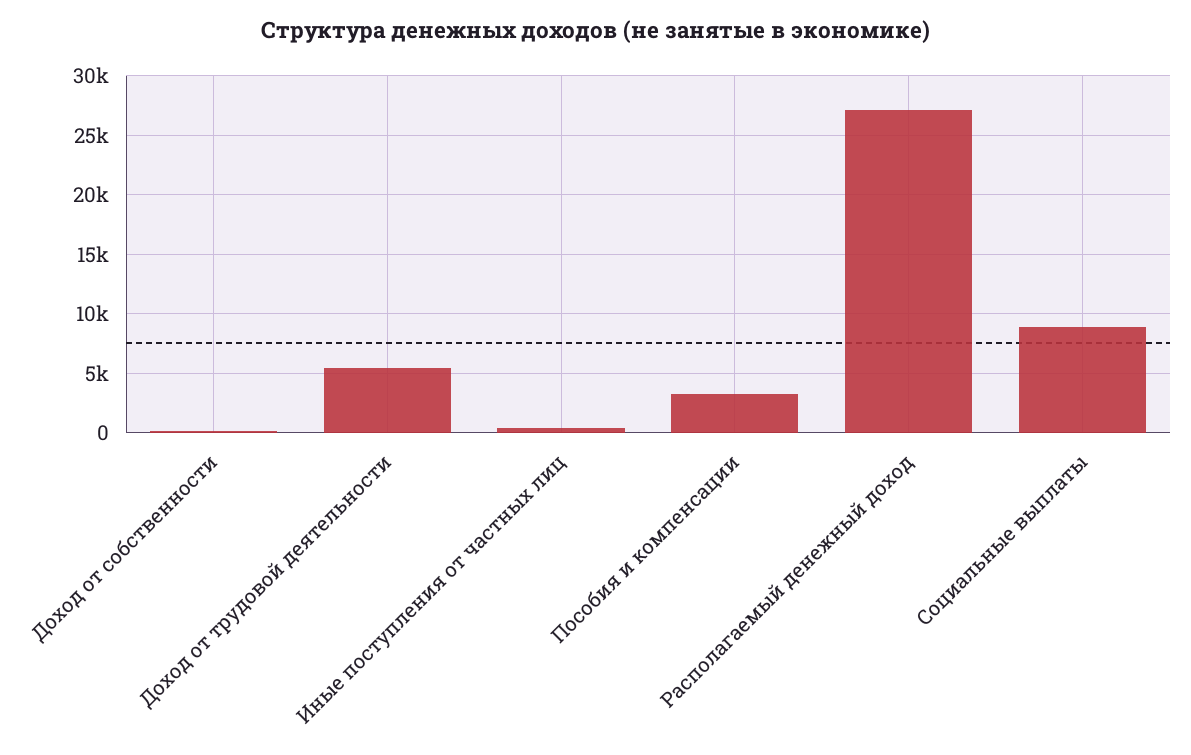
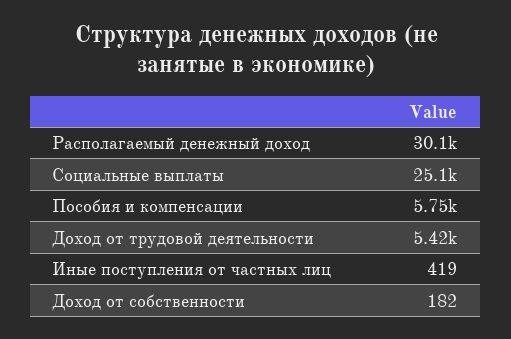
Пособия и компенсации: 3000 -> 5750
Располагаемый денежный доход: 27000 -> 30100
Социальные выплаты: 9000 -> 25100

